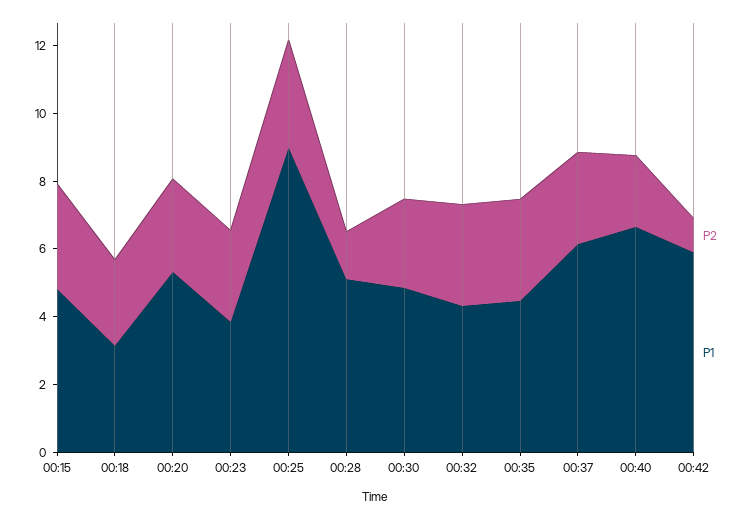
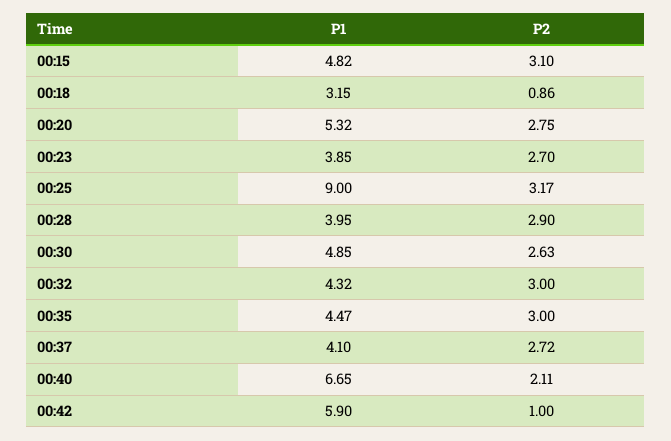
P2, 00:18: 2.5 -> 0.86
P2, 00:28: 1.5 -> 2.9
P1, 00:28: 5 -> 3.95
P1, 00:37: 6 -> 4.1

